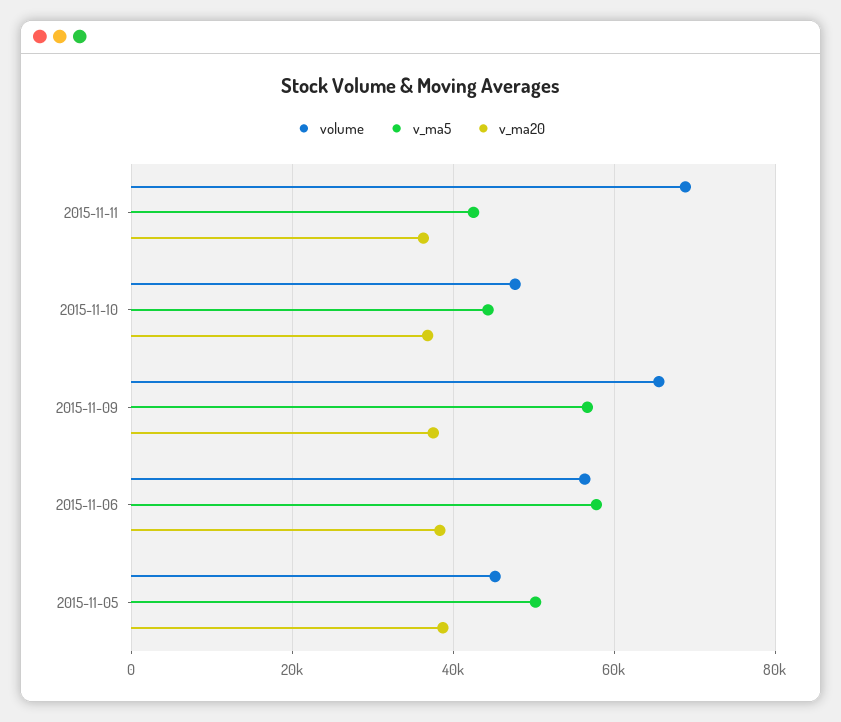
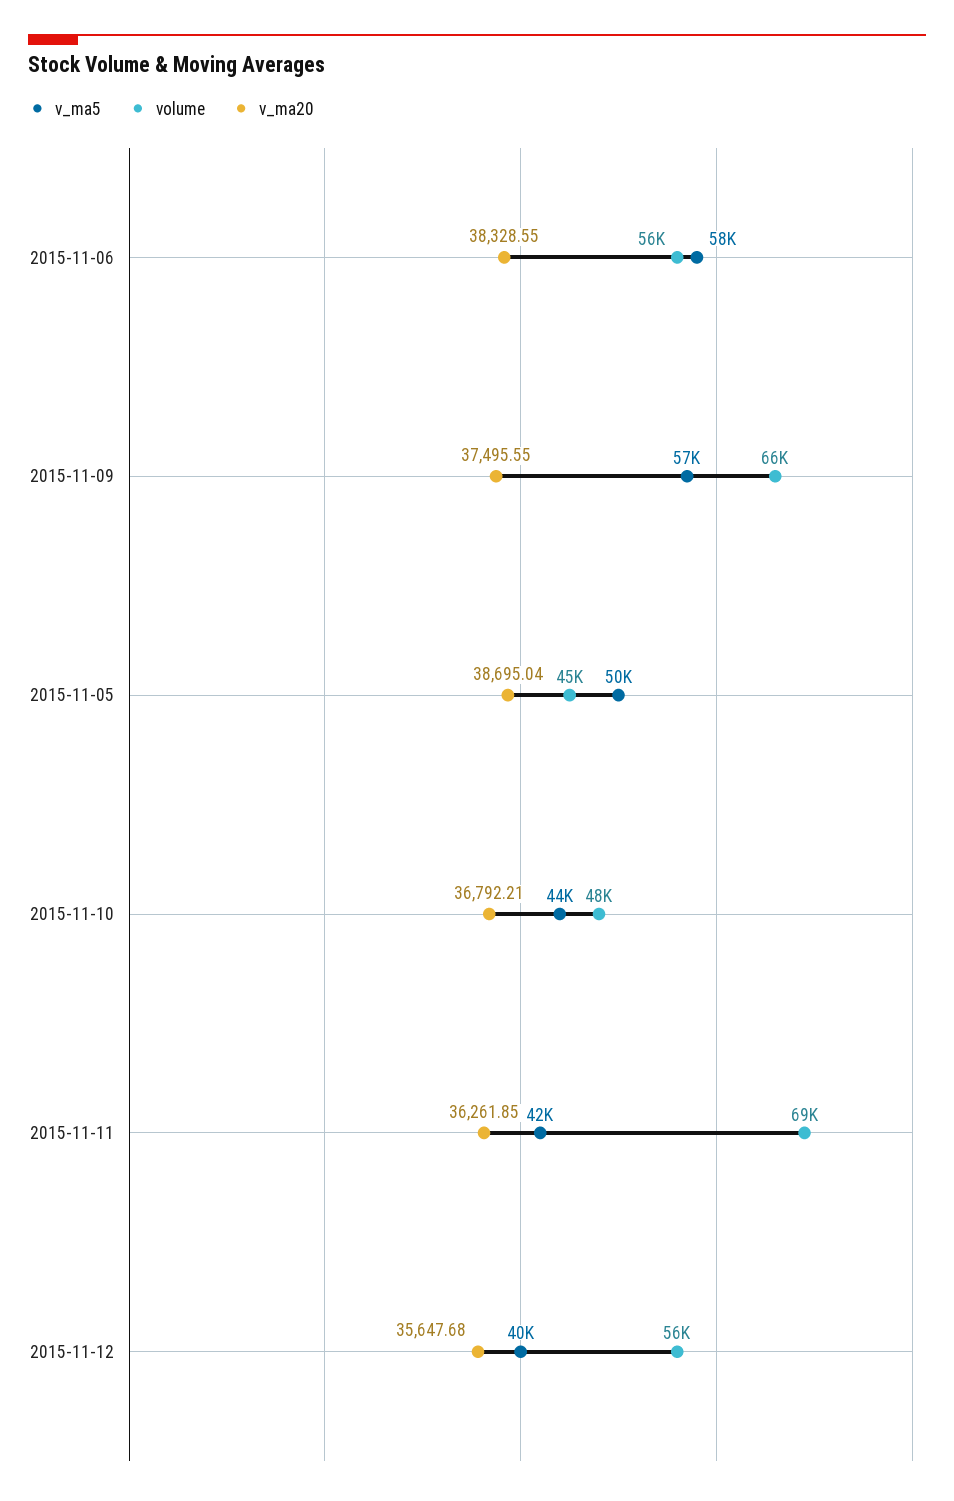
v_ma5, 2015-11-12: none -> 40000
volume, 2015-11-12: none -> 56000
v_ma20, 2015-11-12: none -> 35647.68

